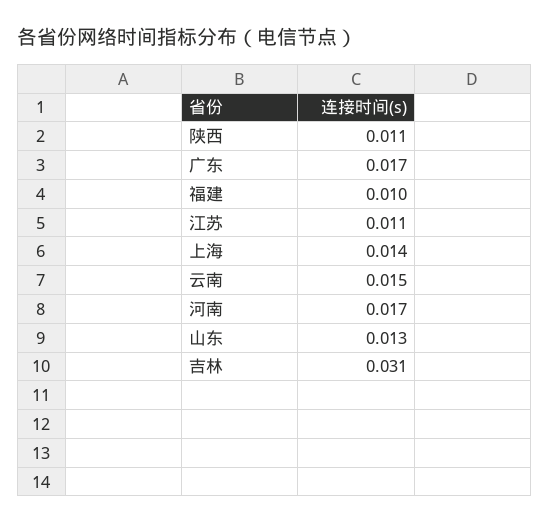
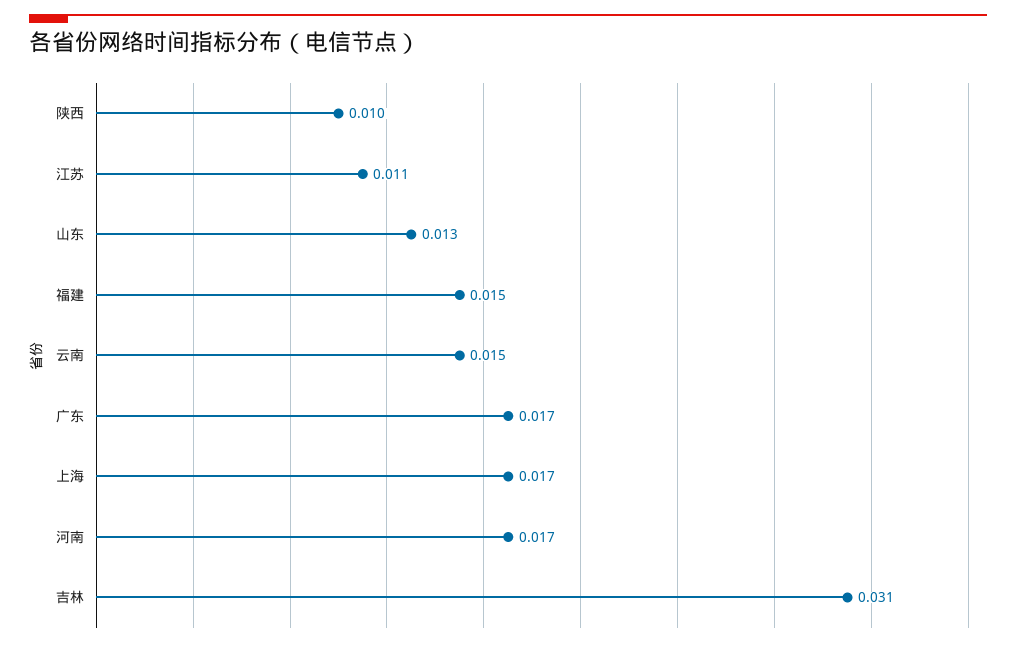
陕西: 0.011 -> 0.01
福建: 0.01 -> 0.015
上海: 0.014 -> 0.017

